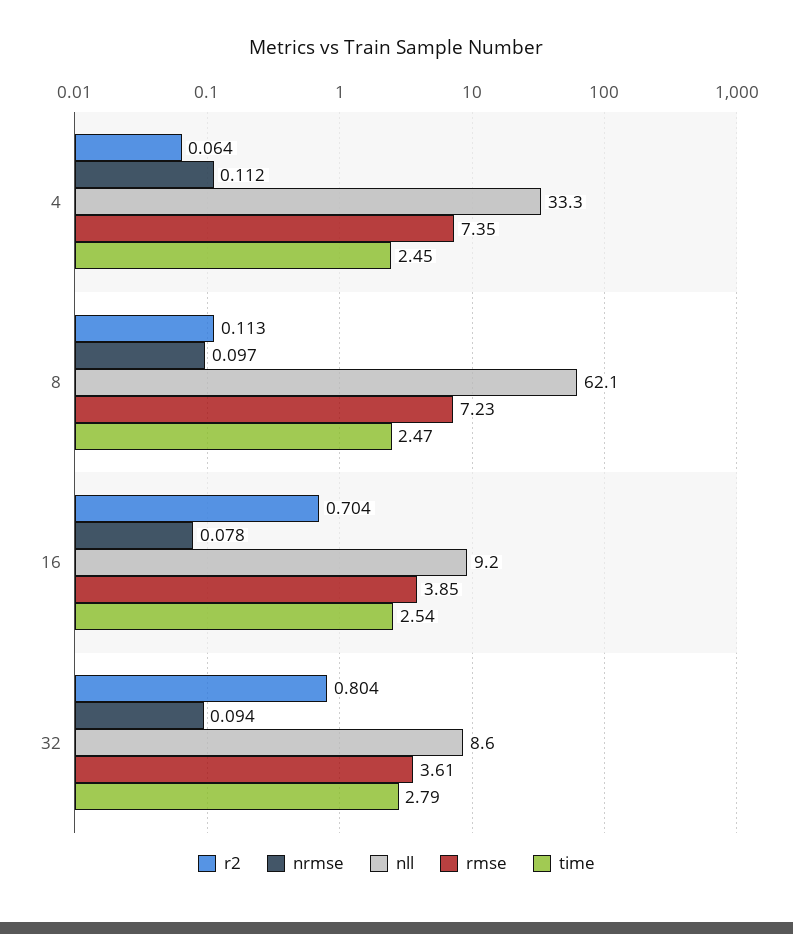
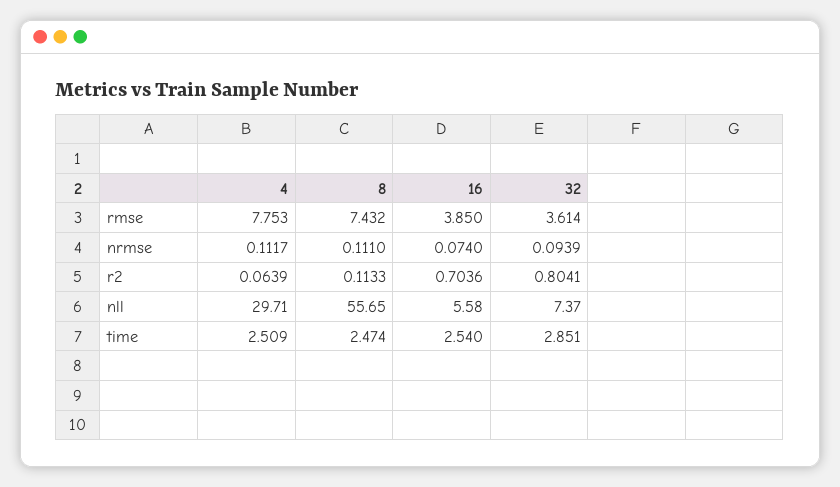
nll, 4: 33.3 -> 29.71
rmse, 4: 7.35 -> 7.753
time, 4: 2.45 -> 2.509
nrmse, 8: 0.097 -> 0.111
nll, 8: 62.1 -> 55.65
rmse, 8: 7.23 -> 7.432
nrmse, 16: 0.078 -> 0.074
nll, 16: 9.2 -> 5.58
nll, 32: 8.6 -> 7.37
time, 32: 2.79 -> 2.851

